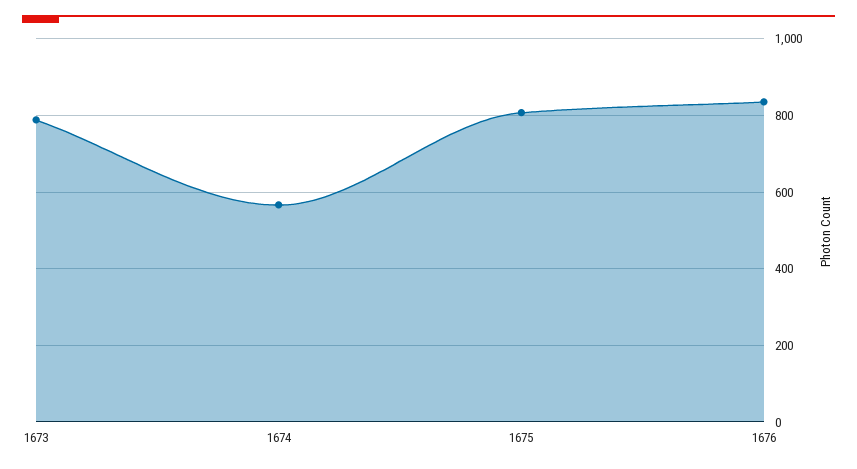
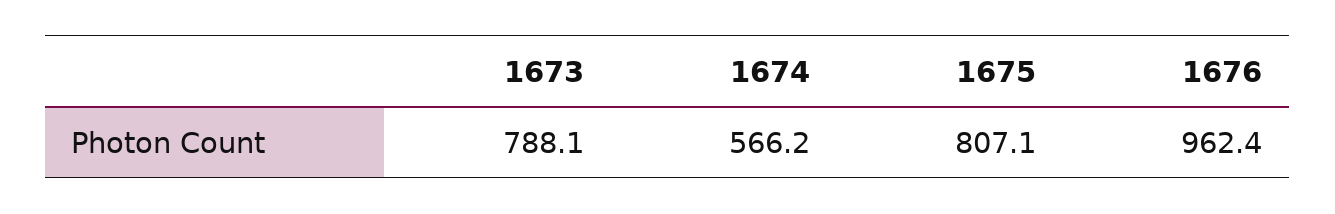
1676: 840 -> 962.4

